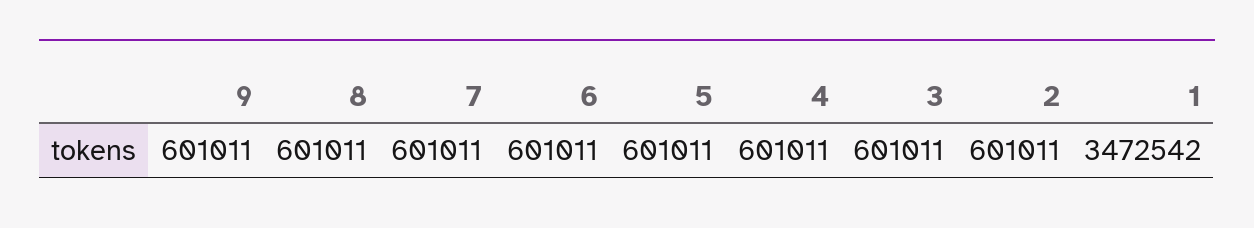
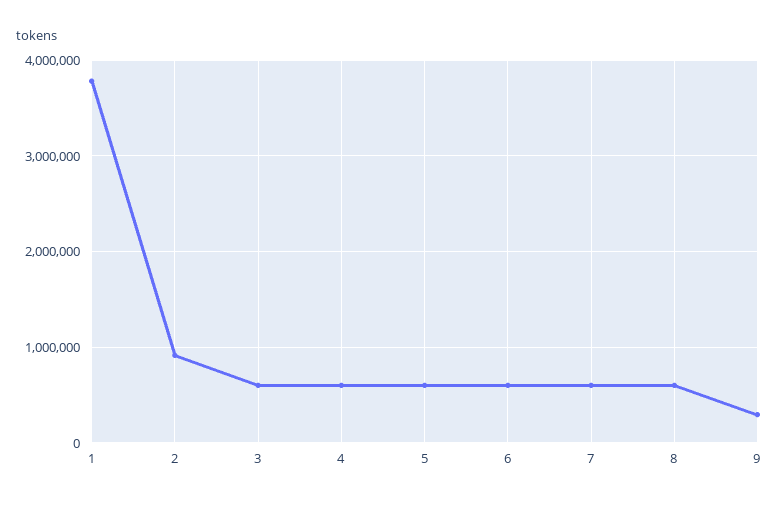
9: 601011 -> 300000
2: 601011 -> 900000
1: 3472542 -> 3800000

